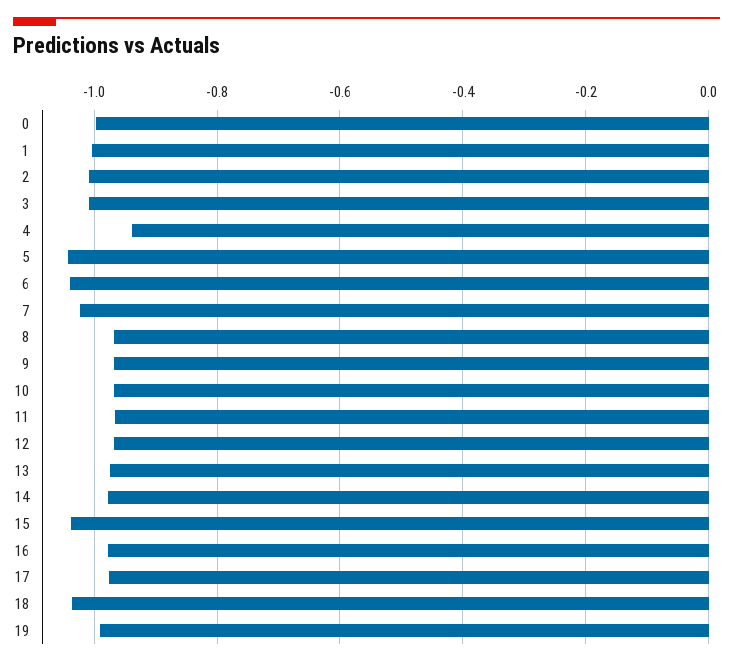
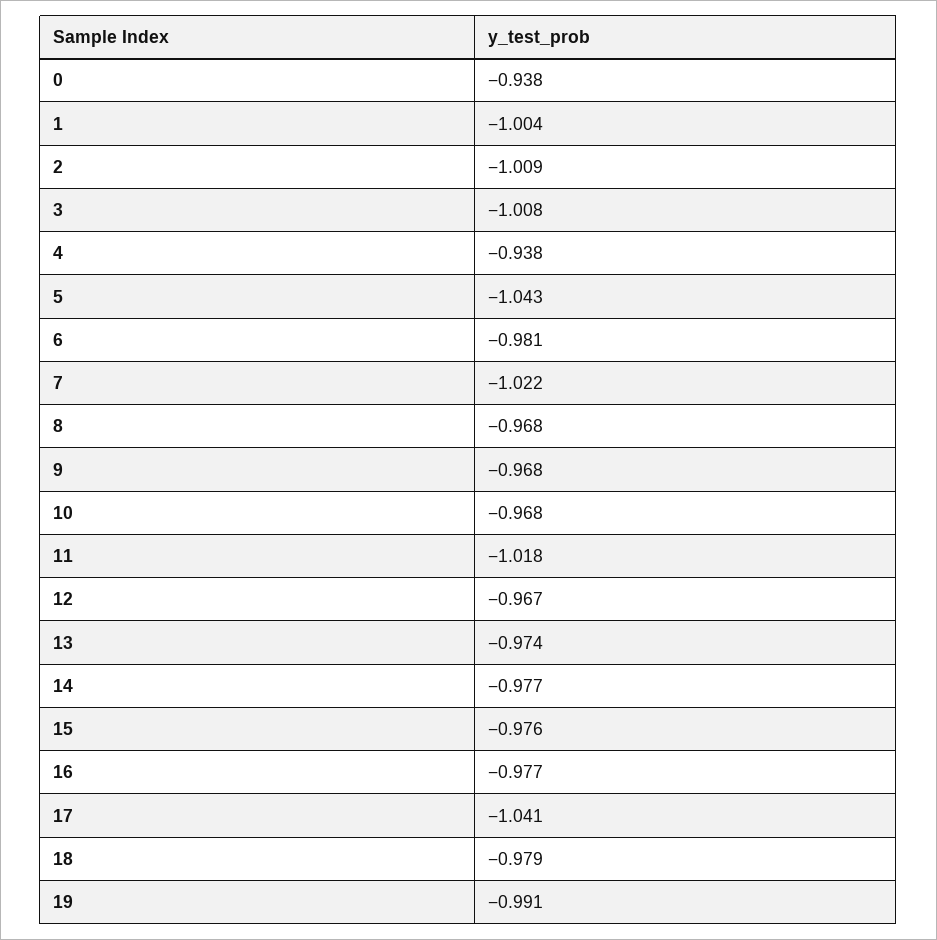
0: -1 -> -0.938
6: -1.04 -> -0.981
11: -0.96 -> -1.018
15: -1.04 -> -0.976
17: -0.98 -> -1.041
18: -1.04 -> -0.979

